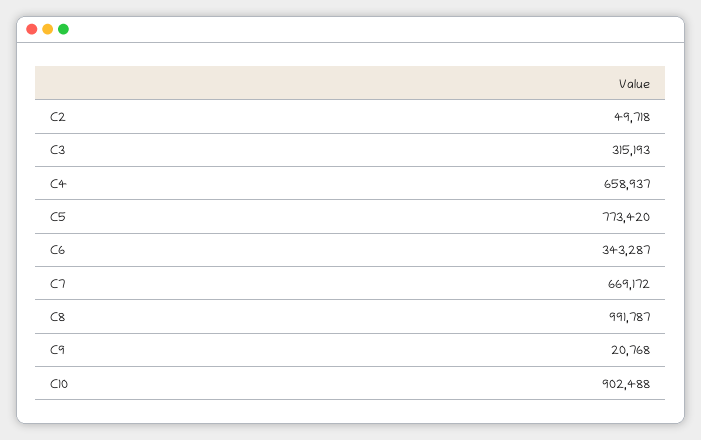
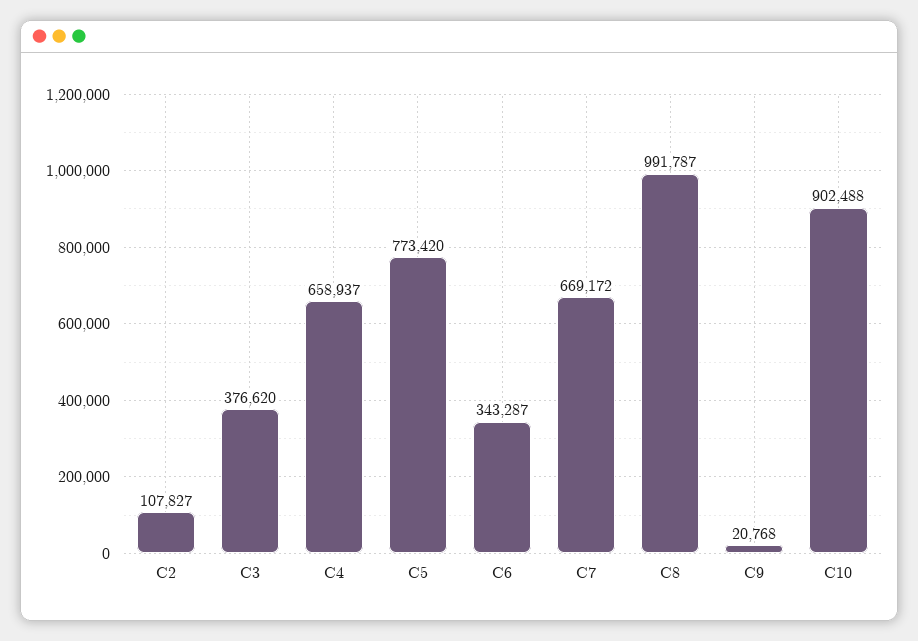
C2: 49718 -> 107827
C3: 315193 -> 376620

